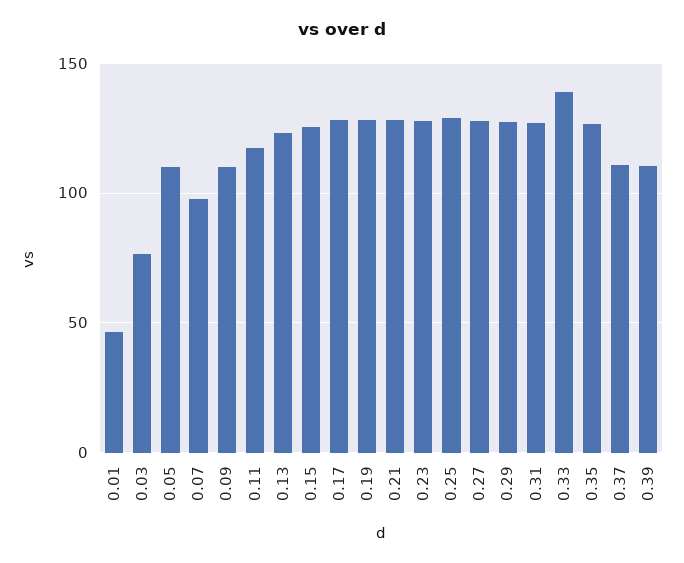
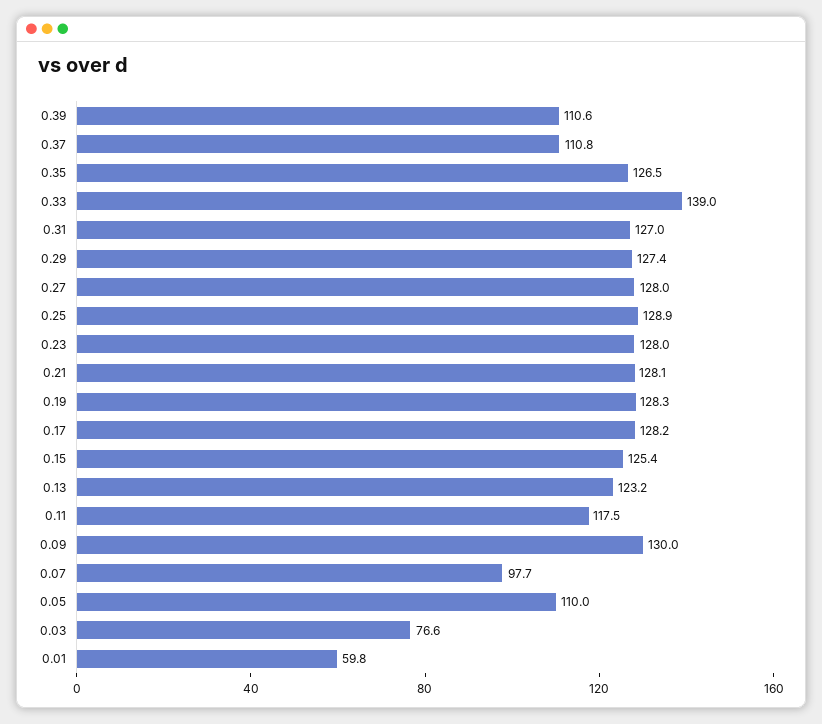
0.01: 45 -> 59.8
0.09: 110 -> 130

